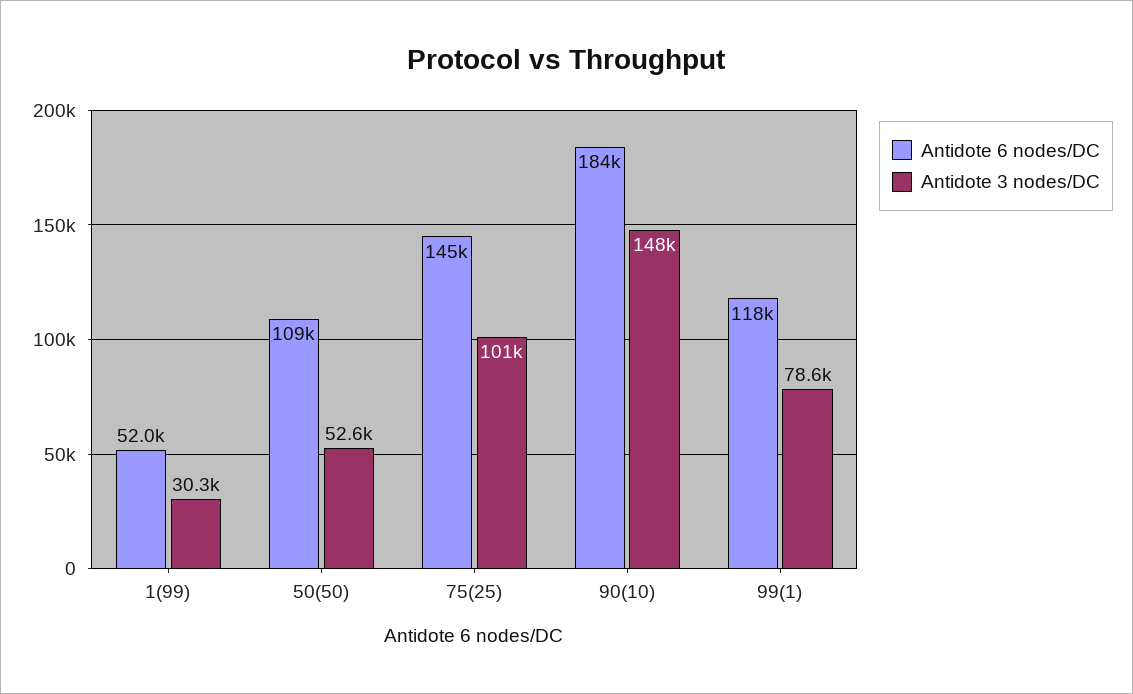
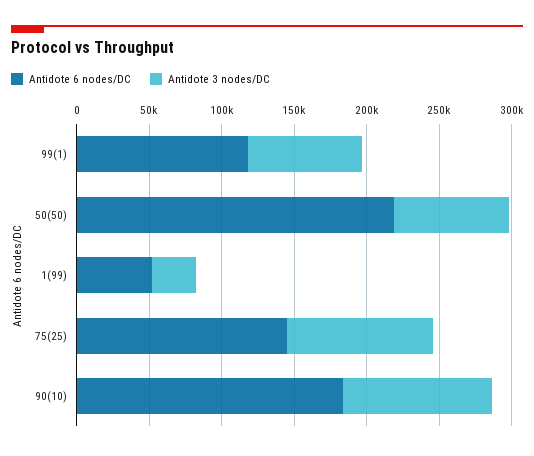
Antidote 6 nodes/DC, 50(50): 109000 -> 220000
Antidote 3 nodes/DC, 50(50): 52600 -> 80000
Antidote 3 nodes/DC, 90(10): 148000 -> 100000

